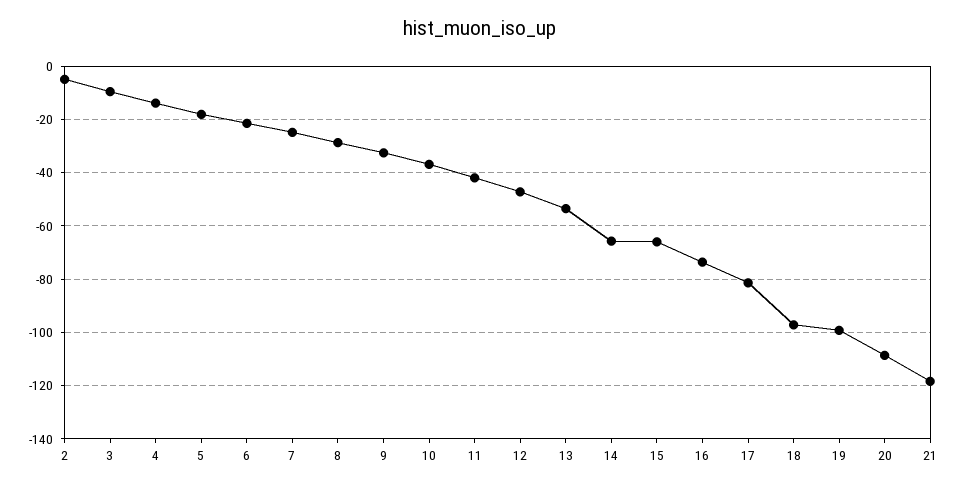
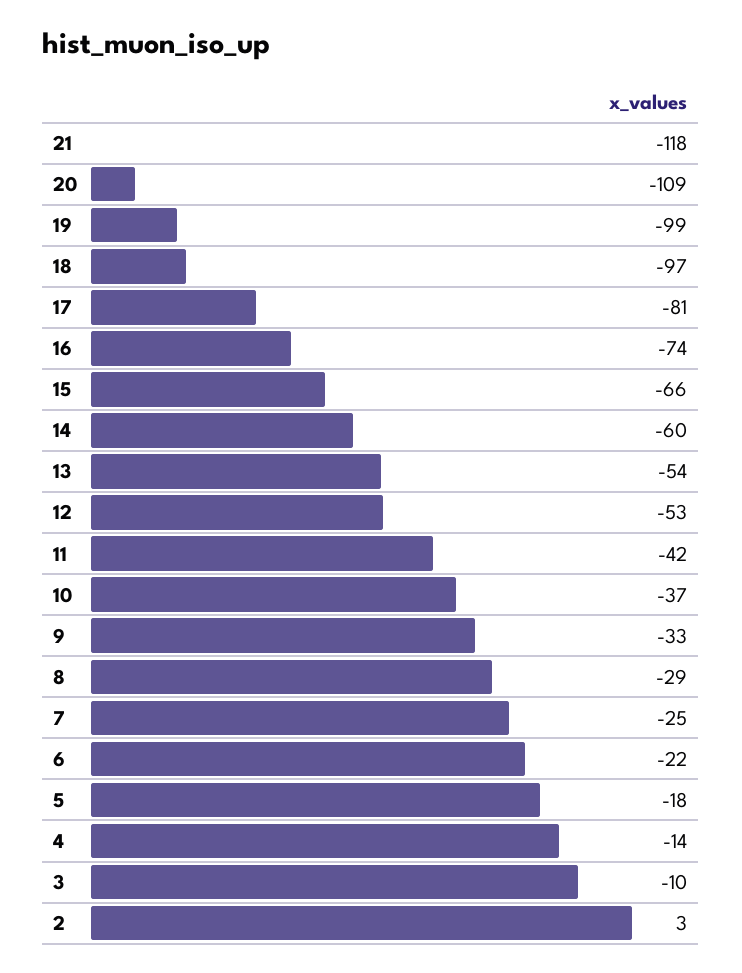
2: -5 -> 3
12: -47.5 -> -53
14: -65 -> -60

